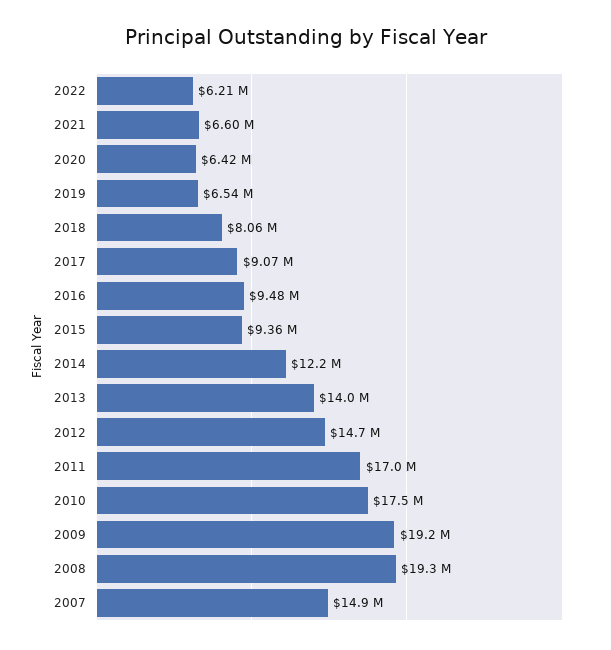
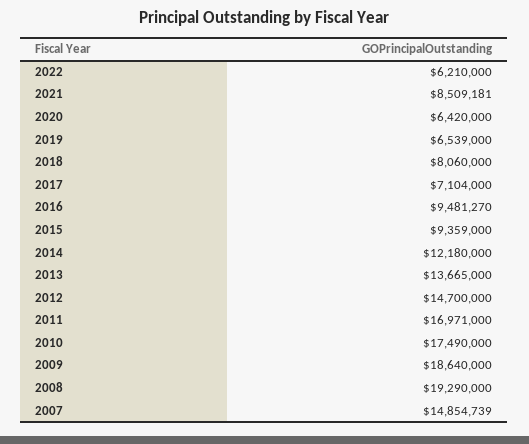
2021: 6600000 -> 8509181
2017: 9070000 -> 7104000
2013: 14000000 -> 13665000
2009: 19200000 -> 18640000

